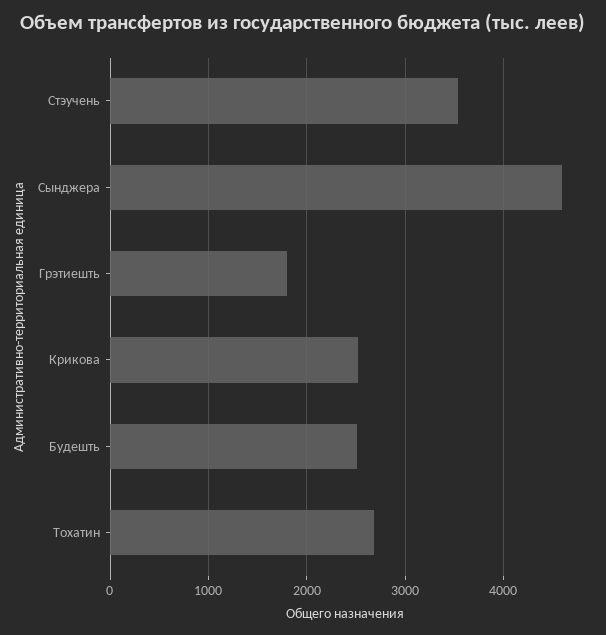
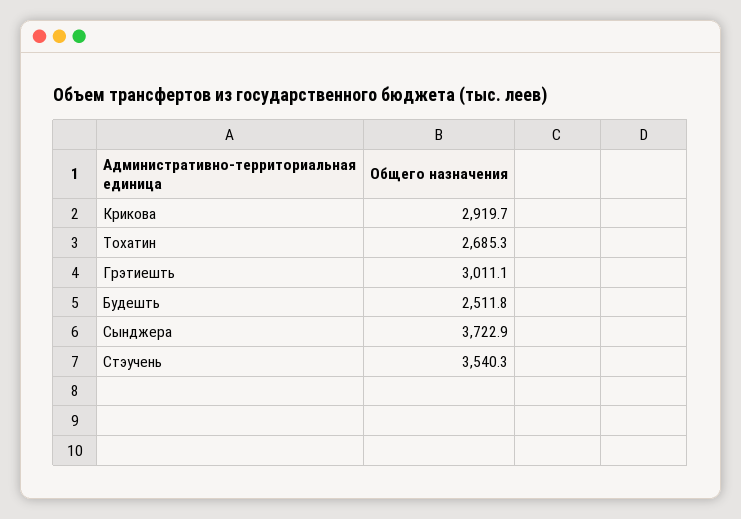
Сынджера: 4600 -> 3722.9
Грэтиешть: 1800 -> 3011.1
Крикова: 2500 -> 2919.7

